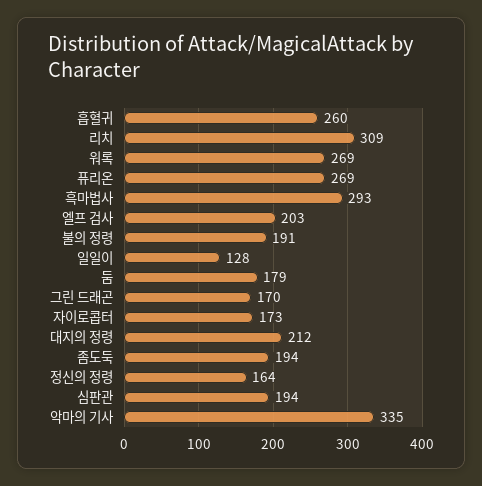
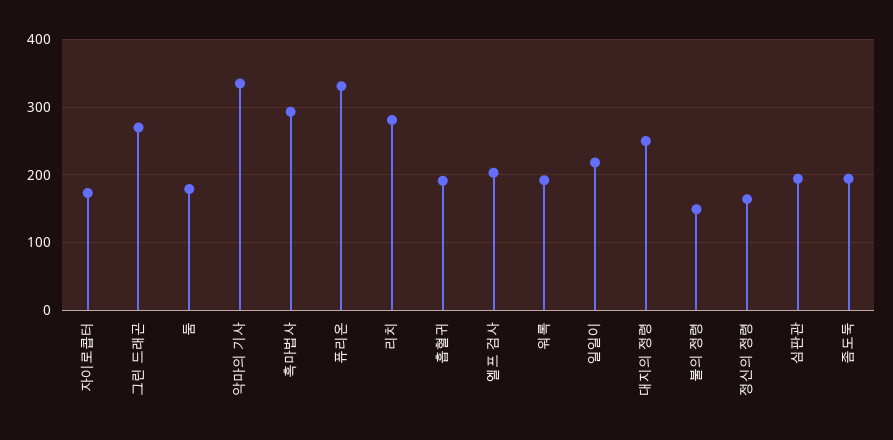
흡혈귀: 260 -> 190
리치: 309 -> 280
워록: 269 -> 190
퓨리온: 269 -> 330
불의 정령: 191 -> 150
일일이: 128 -> 220
그린 드래곤: 170 -> 270
대지의 정령: 212 -> 250

